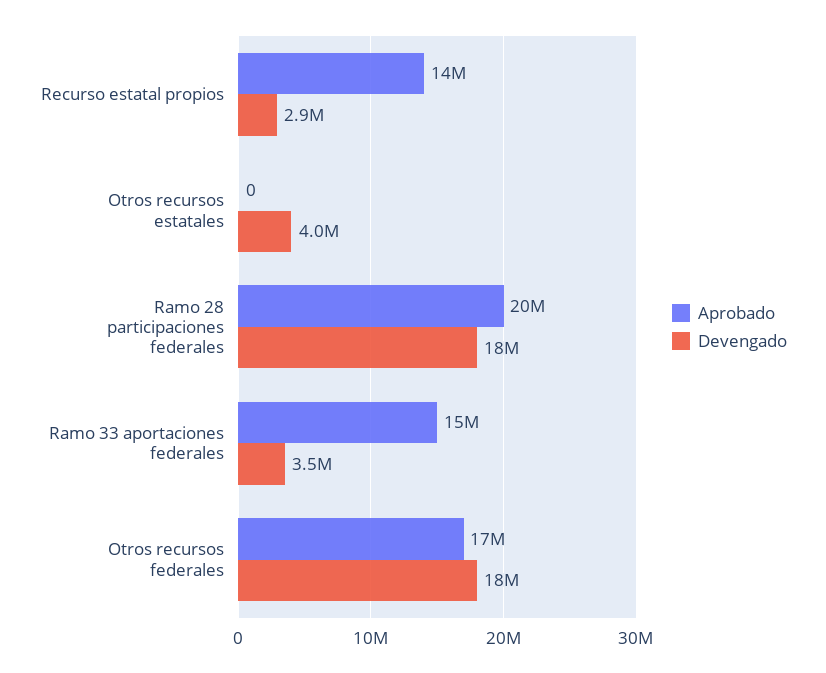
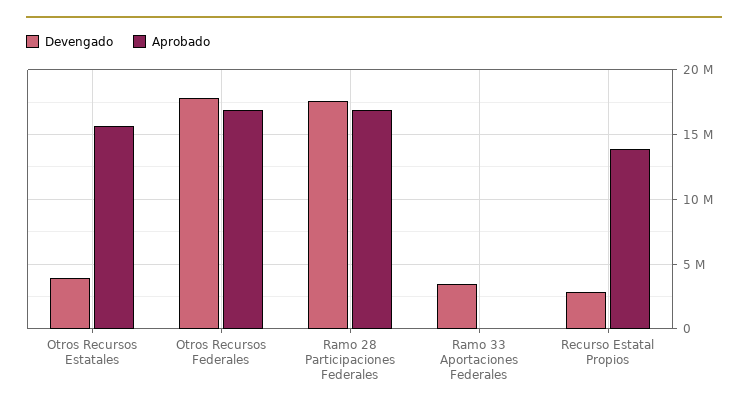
Aprobado, Otros recursos estatales: 0 -> 15500000
Aprobado, Ramo 28 participaciones federales: 20000000 -> 17000000
Aprobado, Ramo 33 aportaciones federales: 15000000 -> 0

